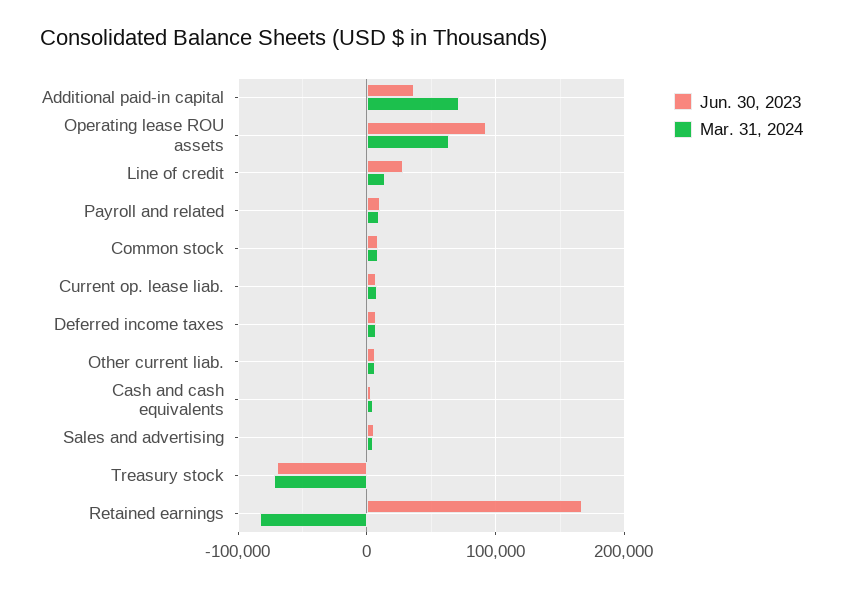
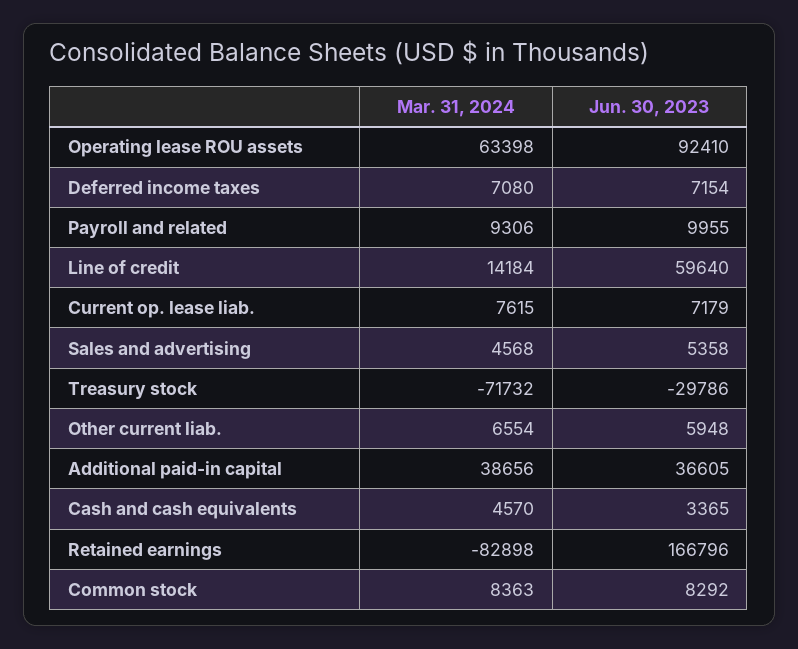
Mar. 31, 2024, Additional paid-in capital: 70000 -> 38656
Jun. 30, 2023, Line of credit: 30000 -> 59640
Jun. 30, 2023, Treasury stock: -70000 -> -29786

